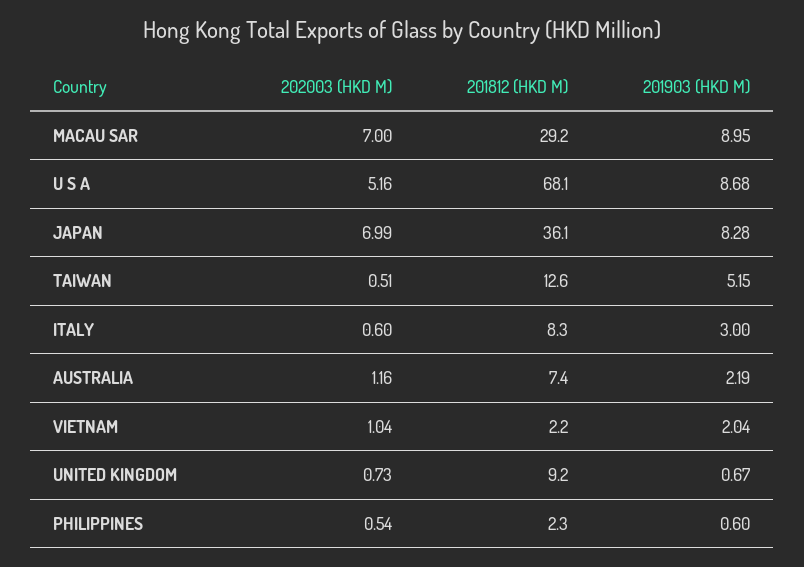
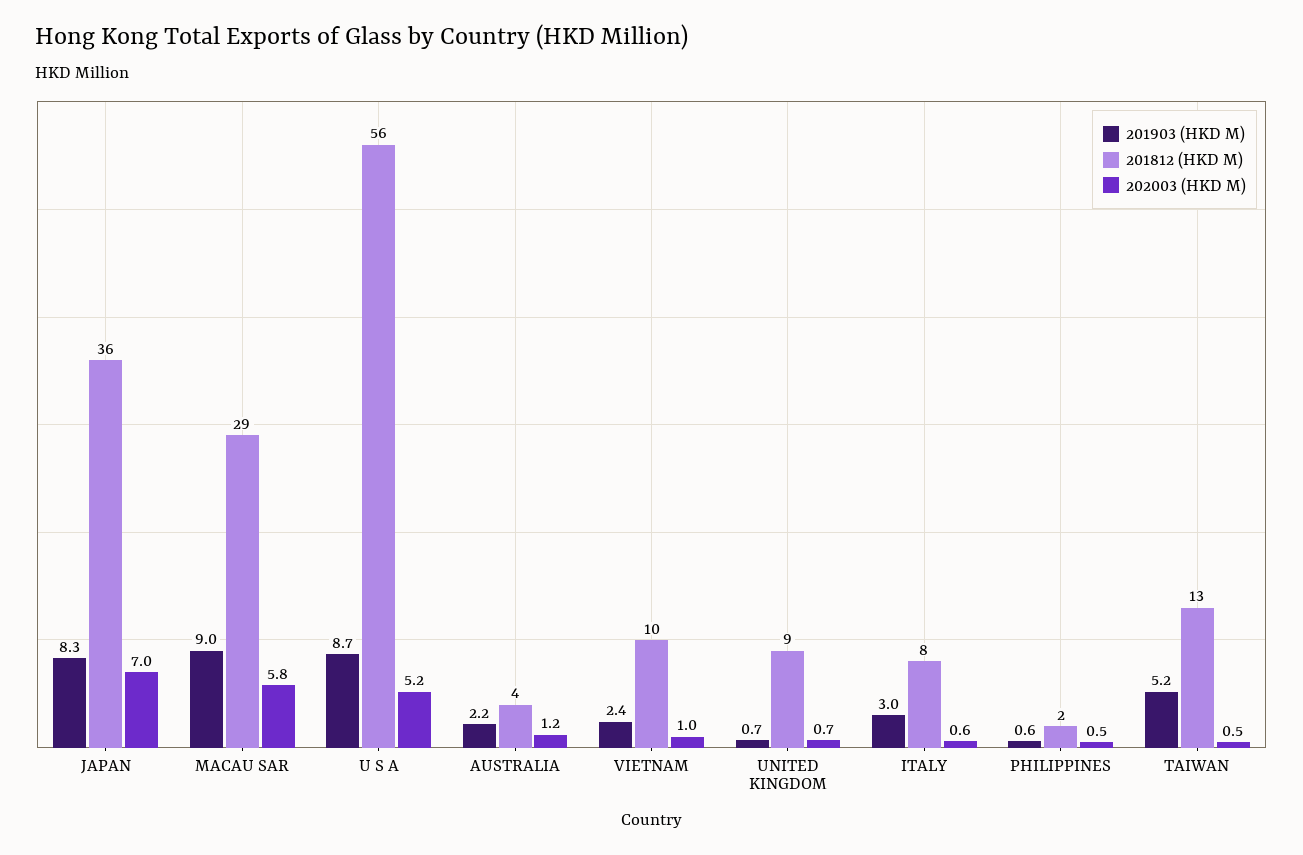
202003 (HKD M), MACAU SAR: 7 -> 5.8
201812 (HKD M), U S A: 68.1 -> 56
201812 (HKD M), AUSTRALIA: 7.4 -> 4
201812 (HKD M), VIETNAM: 2.2 -> 10
201903 (HKD M), VIETNAM: 2.04 -> 2.4

